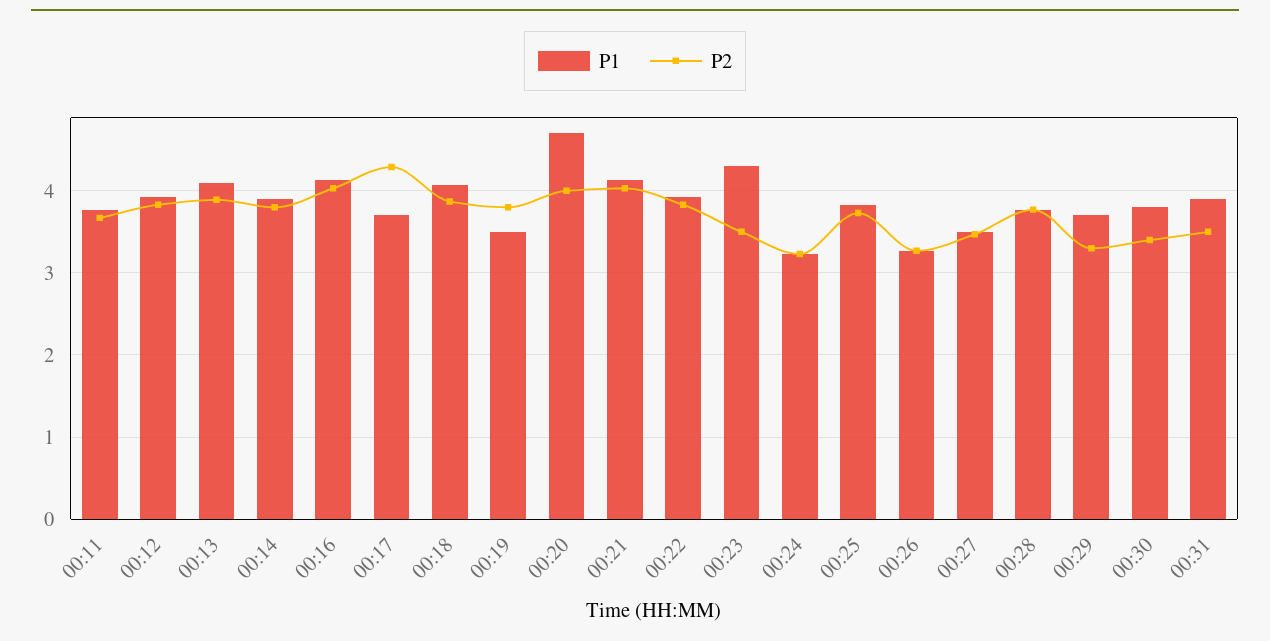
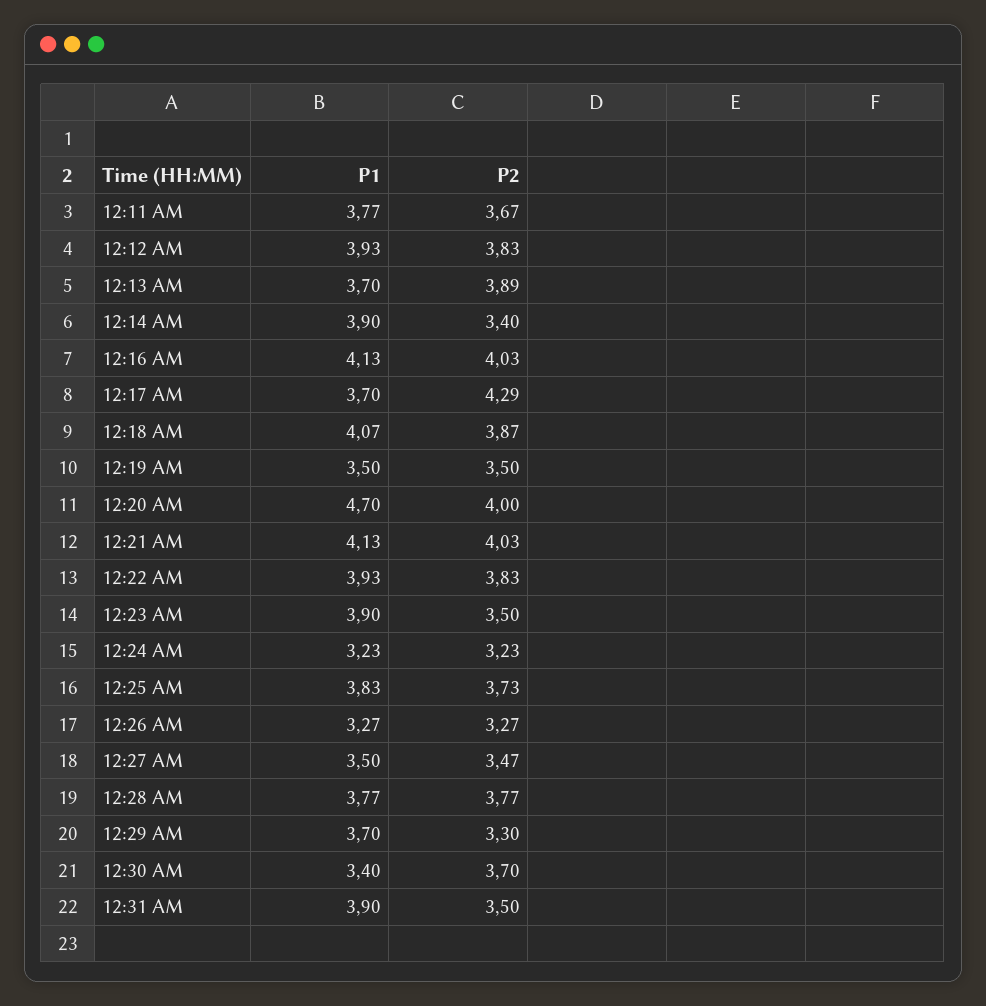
P1, 00:13: 4.1 -> 3.7
P2, 00:14: 3.8 -> 3.4
P2, 00:19: 3.8 -> 3.5
P1, 00:23: 4.3 -> 3.9
P1, 00:30: 3.8 -> 3.4
P2, 00:30: 3.4 -> 3.7

